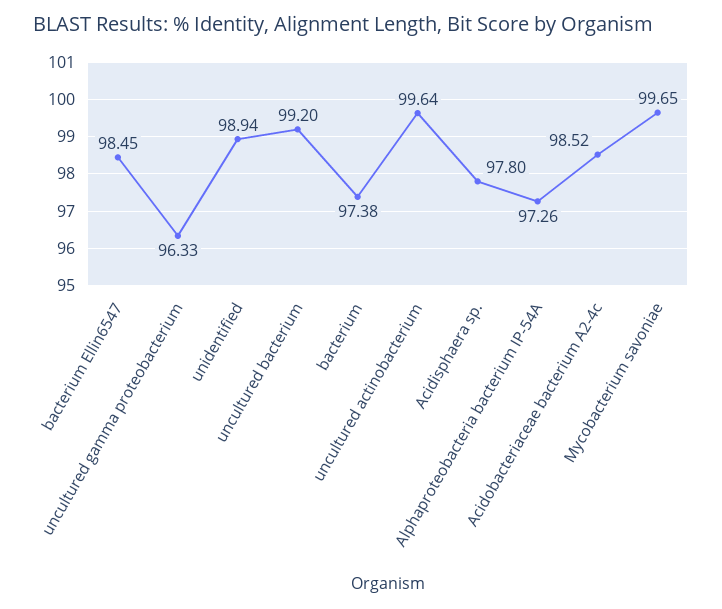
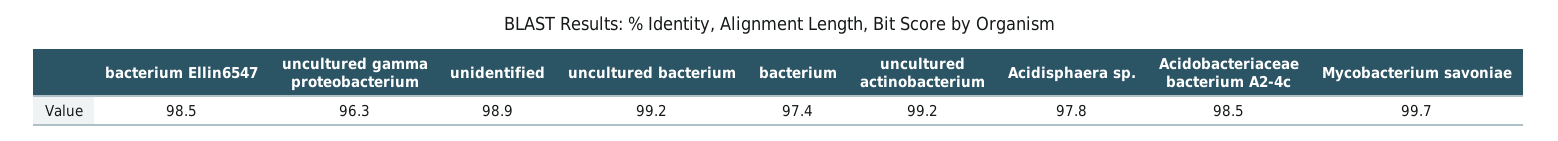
uncultured actinobacterium: 99.64 -> 99.2
Alphaproteobacteria bacterium IP-54A: 97.26 -> none

